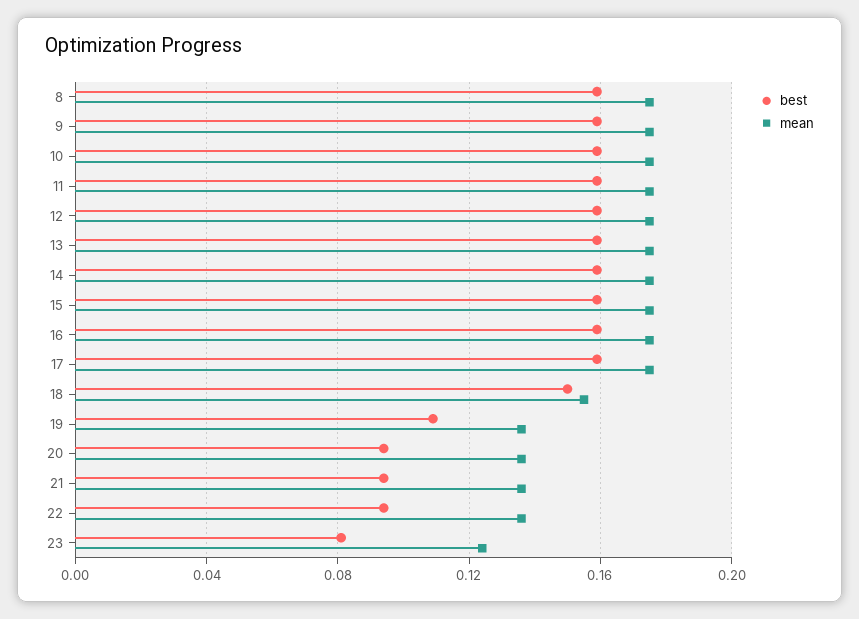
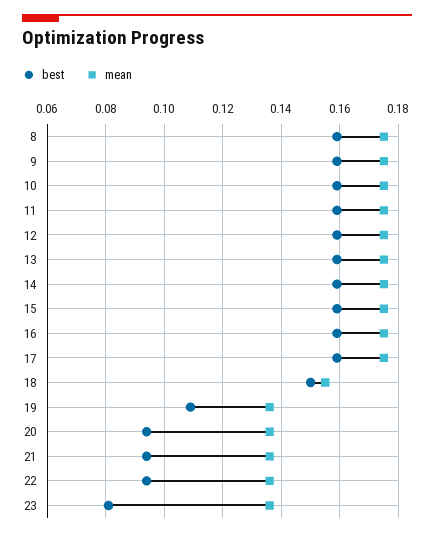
mean, 23: 0.125 -> 0.135

